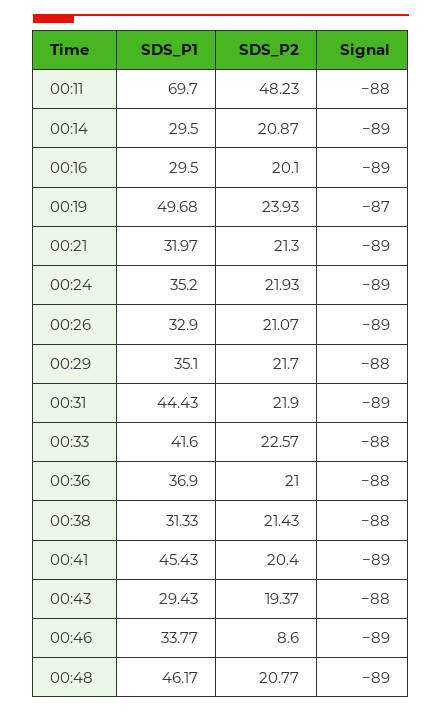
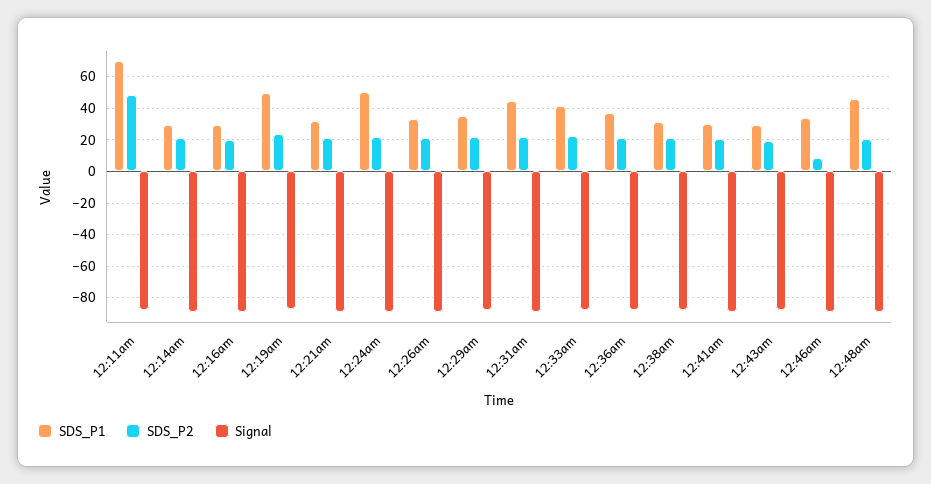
SDS_P1, 00:24: 35.2 -> 50
SDS_P1, 00:41: 45.43 -> 30

